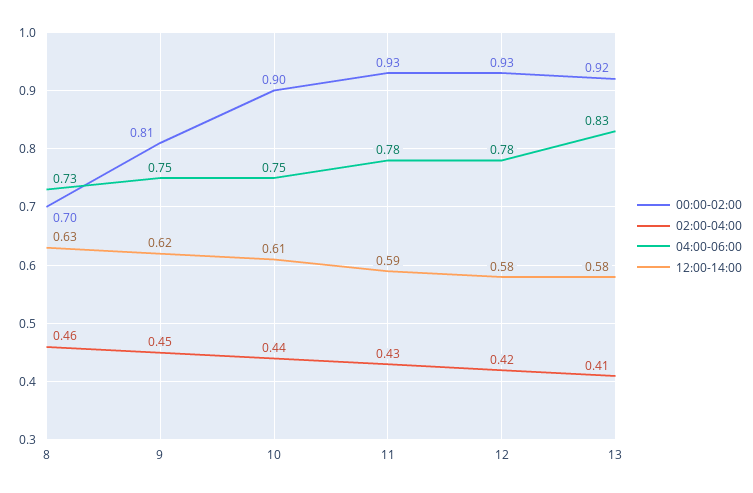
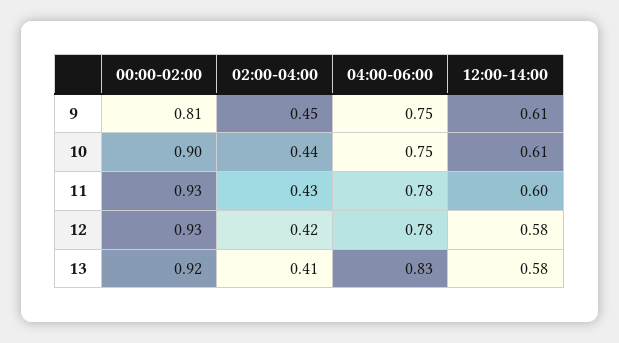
00:00-02:00, 8: 0.7 -> none
02:00-04:00, 8: 0.46 -> none
04:00-06:00, 8: 0.73 -> none
12:00-14:00, 8: 0.63 -> none
12:00-14:00, 9: 0.62 -> 0.61
12:00-14:00, 11: 0.59 -> 0.6

